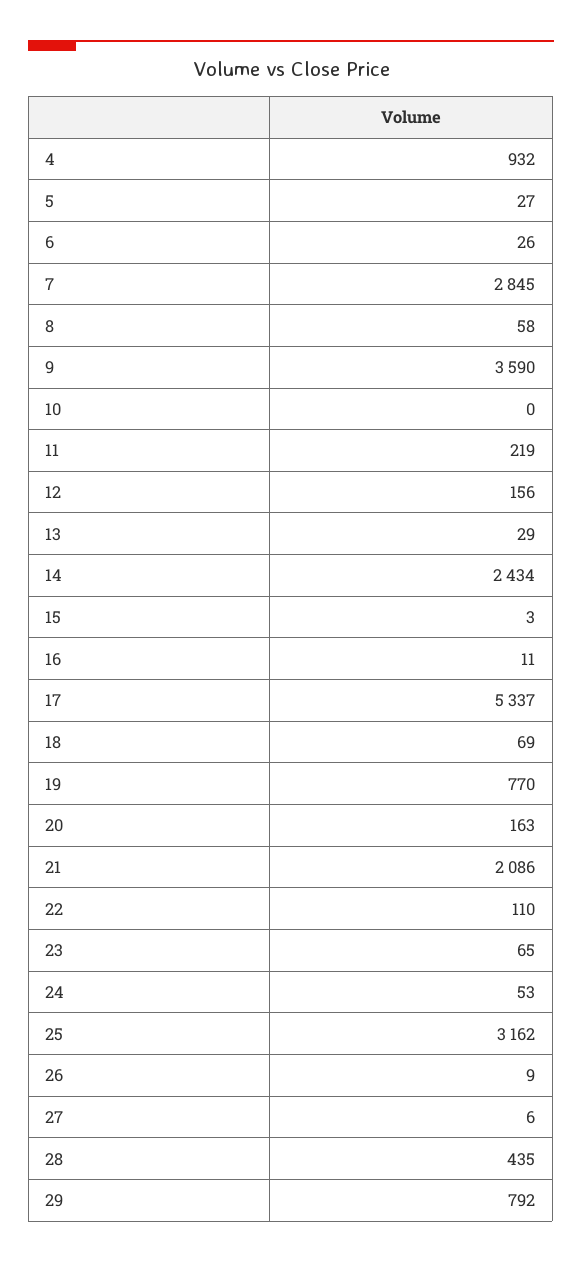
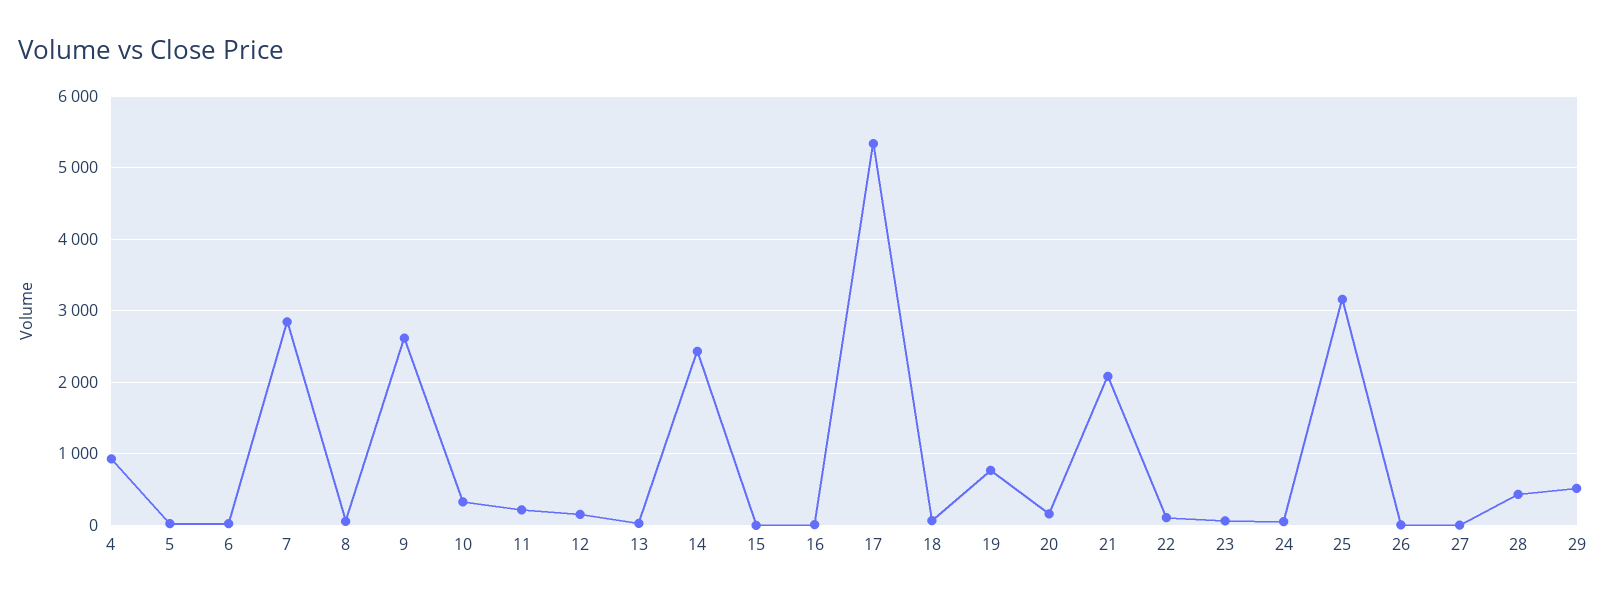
9: 3590 -> 2600
10: 0 -> 300
29: 792 -> 500

